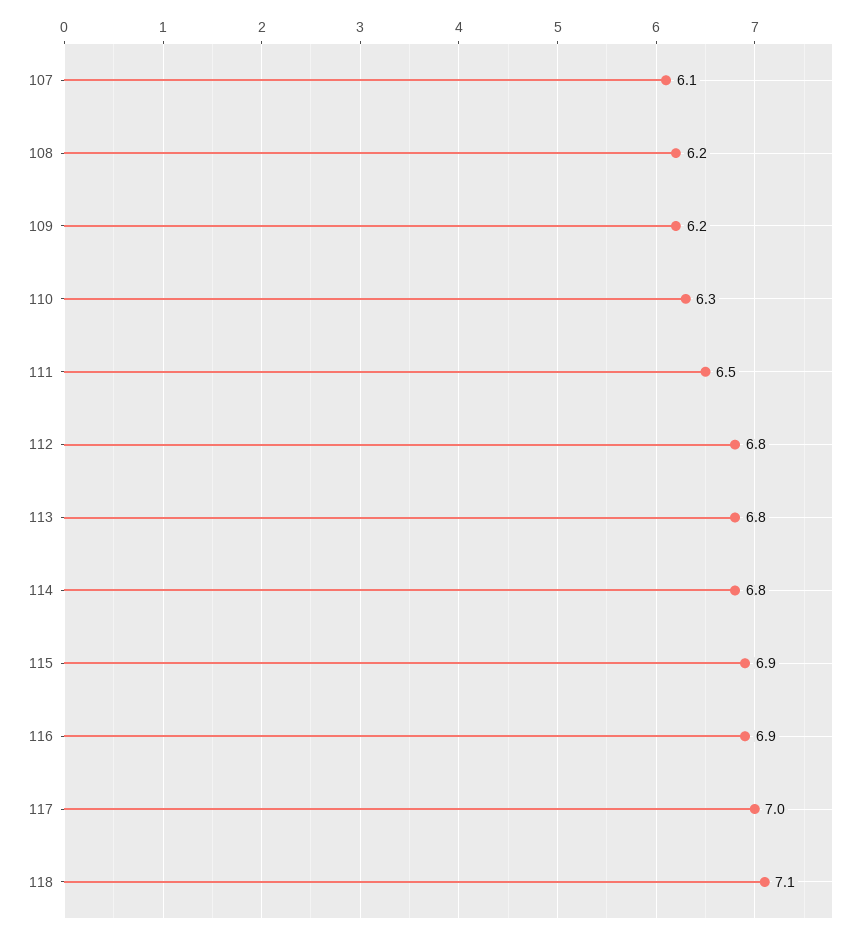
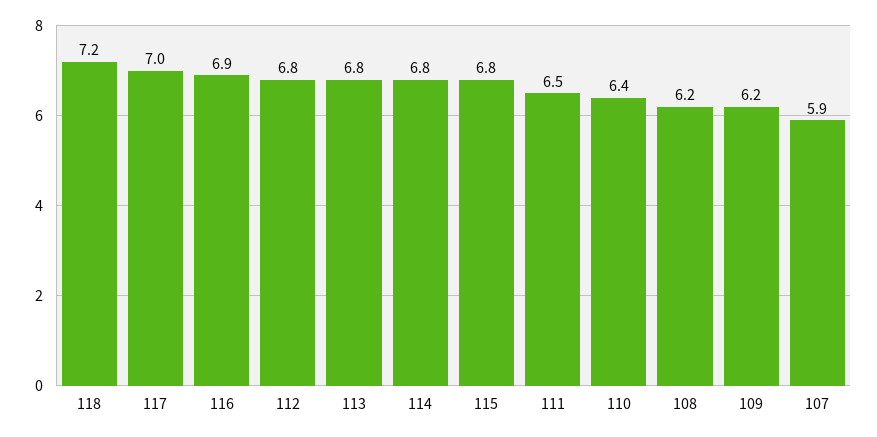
107: 6.1 -> 5.9
110: 6.3 -> 6.4
115: 6.9 -> 6.8
118: 7.1 -> 7.2

